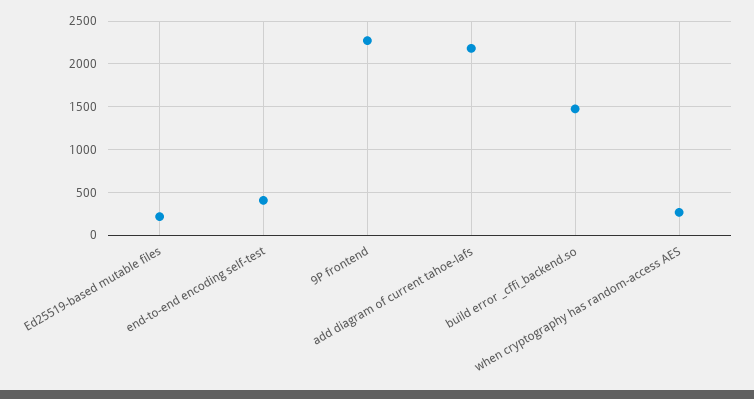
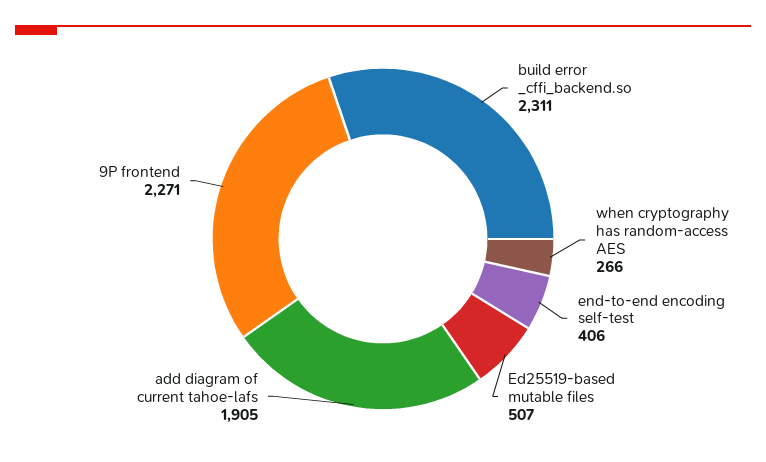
Ed25519-based mutable files: 200 -> 507
add diagram of current tahoe-lafs: 2200 -> 1905
build error _cffi_backend.so: 1500 -> 2311

